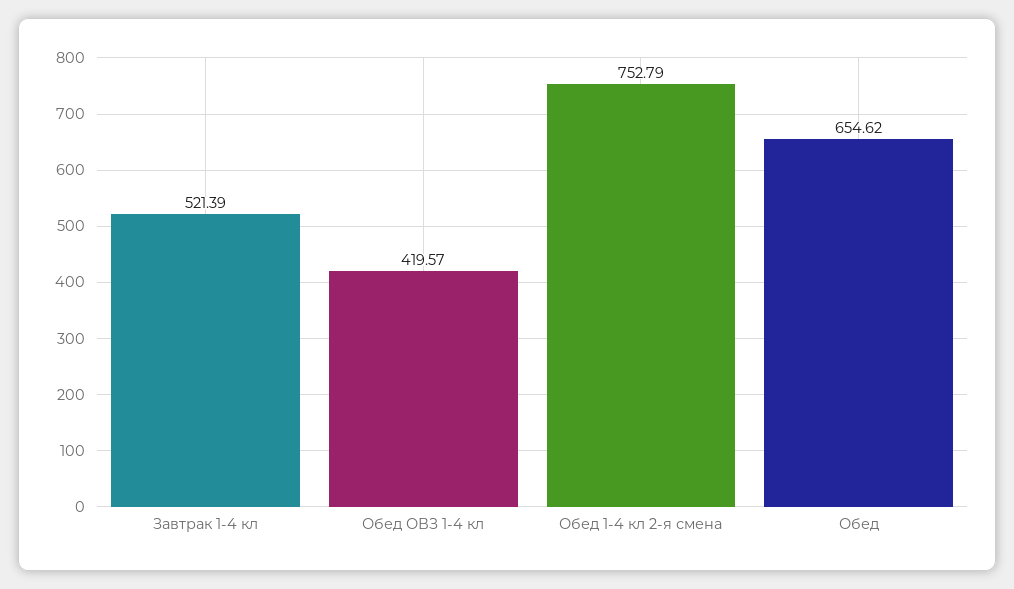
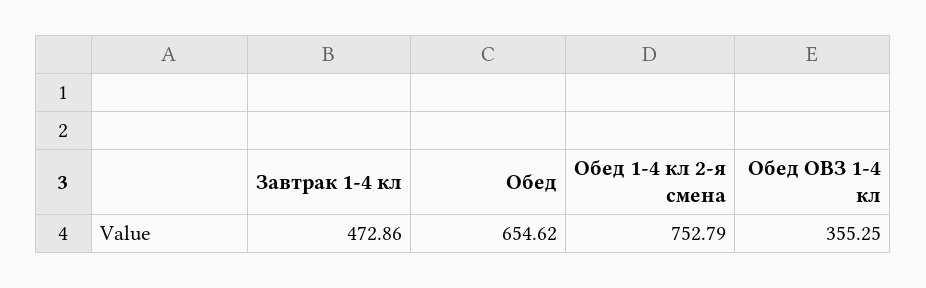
Завтрак 1-4 кл: 521.39 -> 472.86
Обед ОВЗ 1-4 кл: 419.57 -> 355.25

